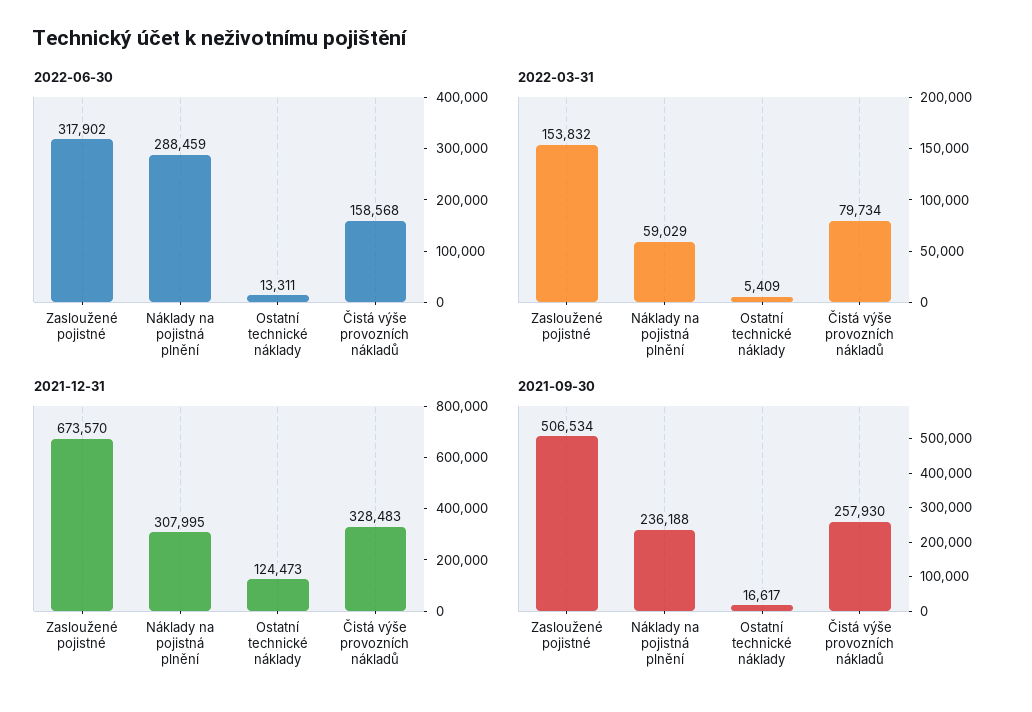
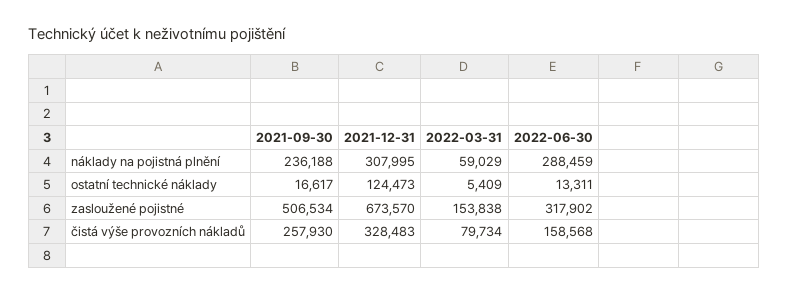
2022-03-31, Zasloužené pojistné: 153832 -> 153838

